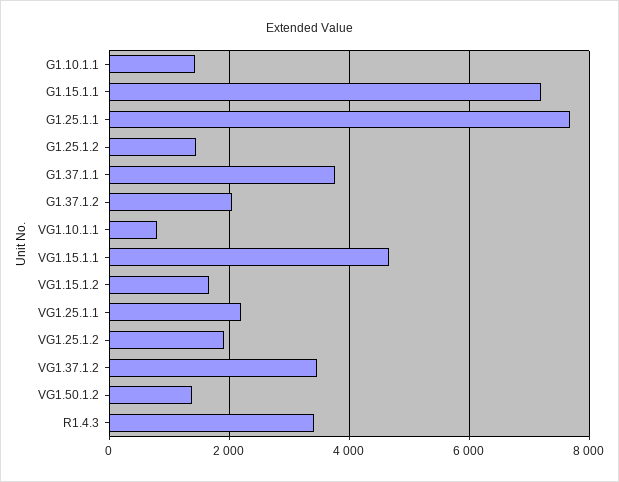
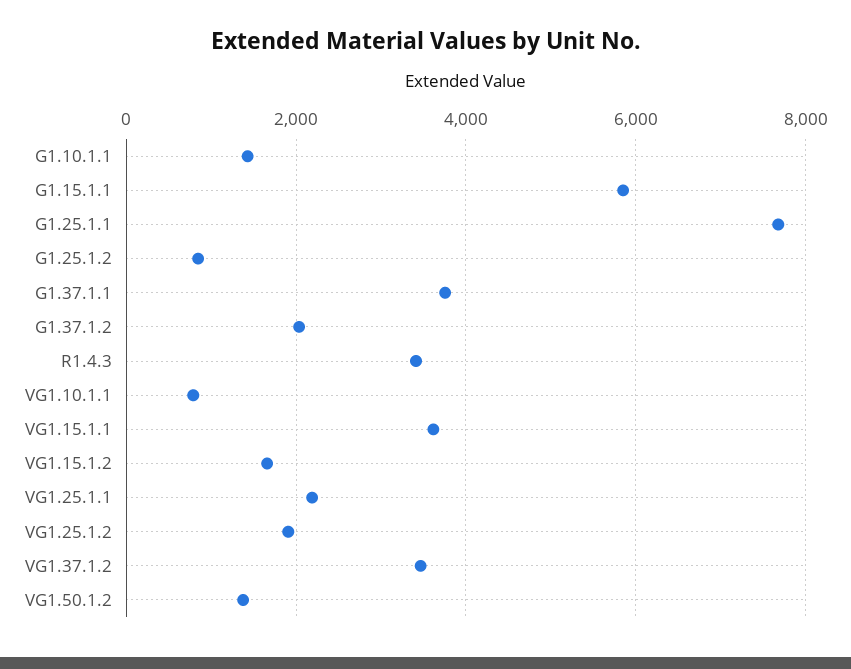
G1.15.1.1: 7200 -> 5800
G1.25.1.2: 1400 -> 800
VG1.15.1.1: 4600 -> 3600

